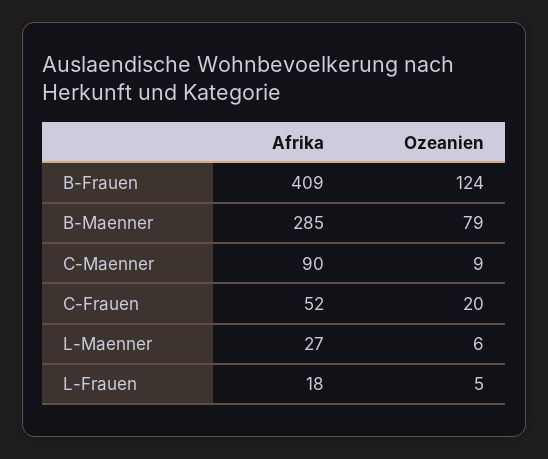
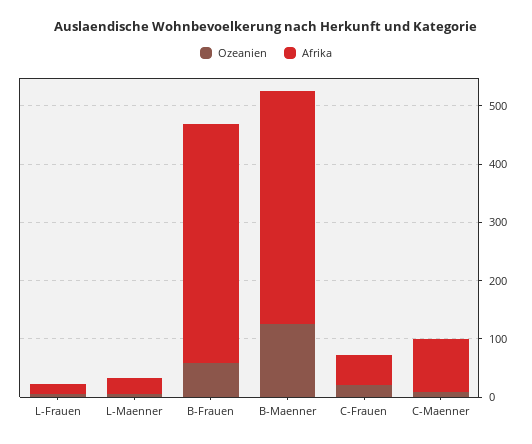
Ozeanien, B-Frauen: 124 -> 60
Afrika, B-Maenner: 285 -> 400
Ozeanien, B-Maenner: 79 -> 120

